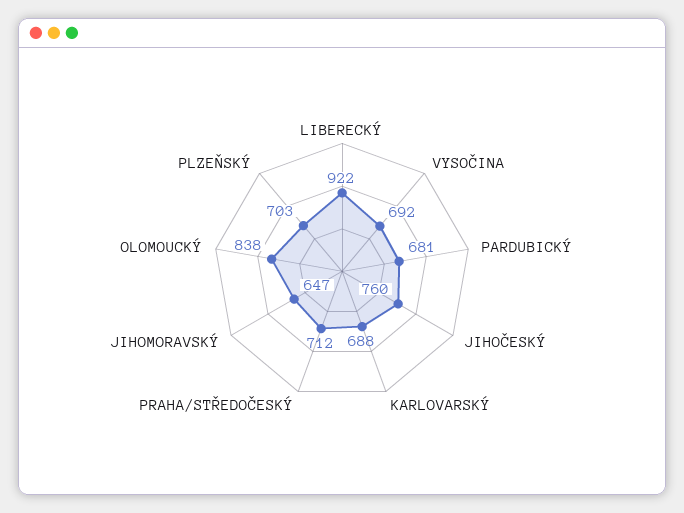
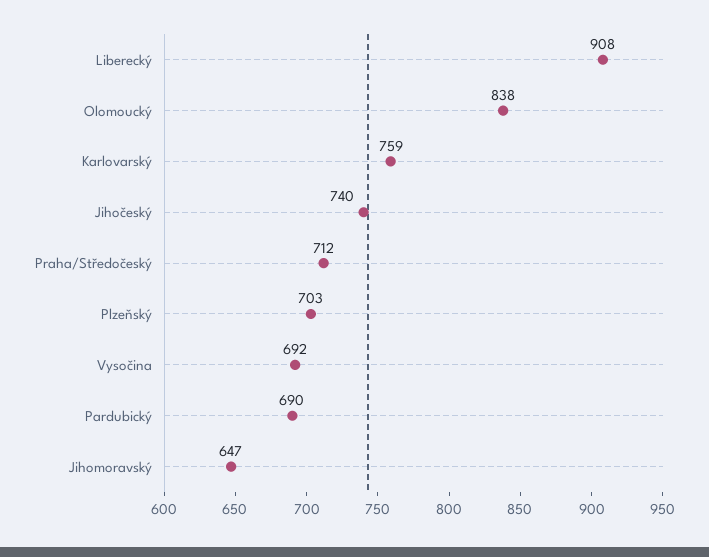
LIBERECKÝ: 922 -> 908
PARDUBICKÝ: 681 -> 690
JIHOČESKÝ: 760 -> 740
KARLOVARSKÝ: 688 -> 759

